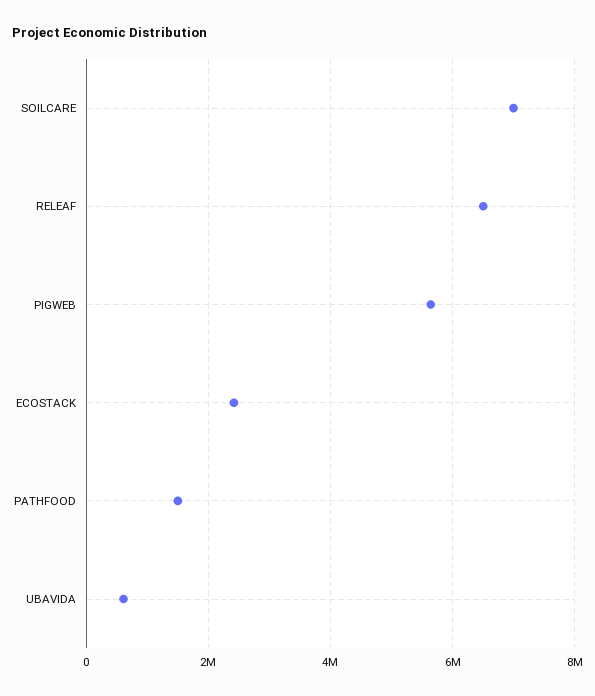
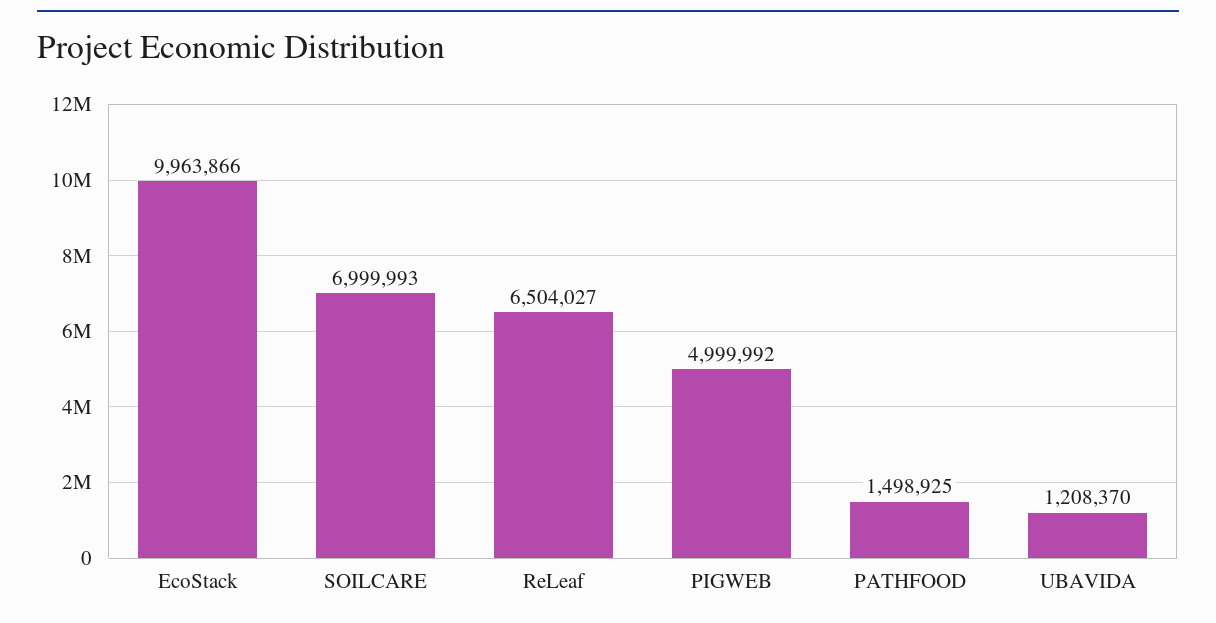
PIGWEB: 5600000 -> 4999992
ECOSTACK: 2400000 -> 9963866
UBAVIDA: 600000 -> 1208370

